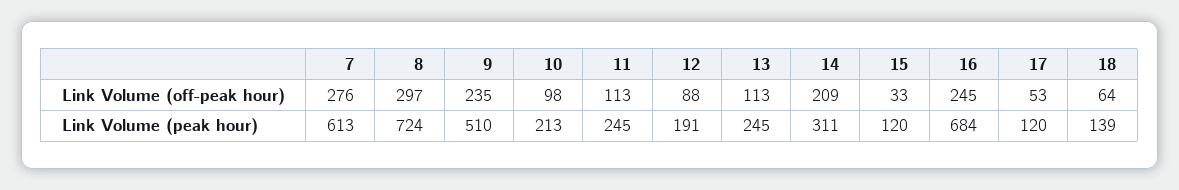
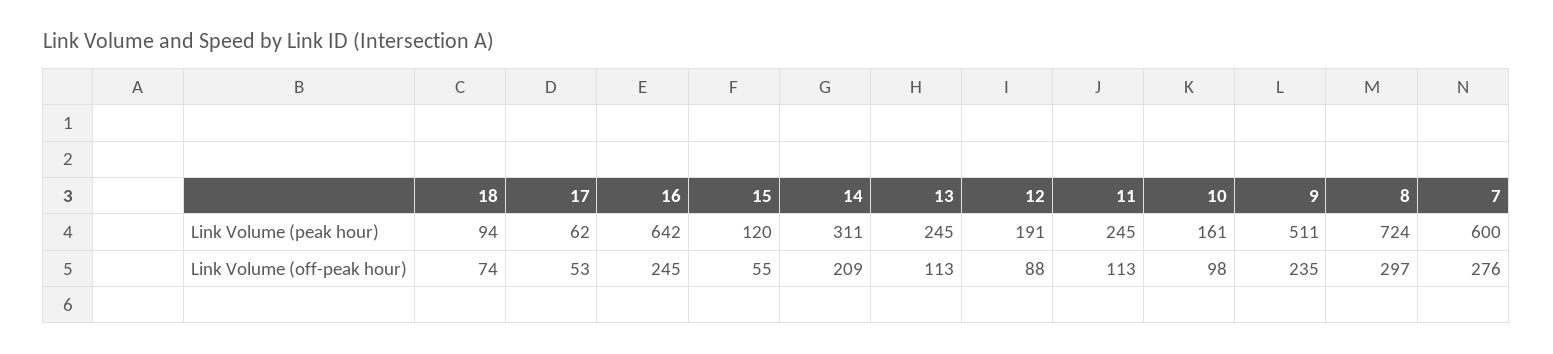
15, Link Volume (off-peak hour): 33 -> 55
18, Link Volume (off-peak hour): 64 -> 74
7, Link Volume (peak hour): 613 -> 600
9, Link Volume (peak hour): 510 -> 511
10, Link Volume (peak hour): 213 -> 161
16, Link Volume (peak hour): 684 -> 642
17, Link Volume (peak hour): 120 -> 62
18, Link Volume (peak hour): 139 -> 94

